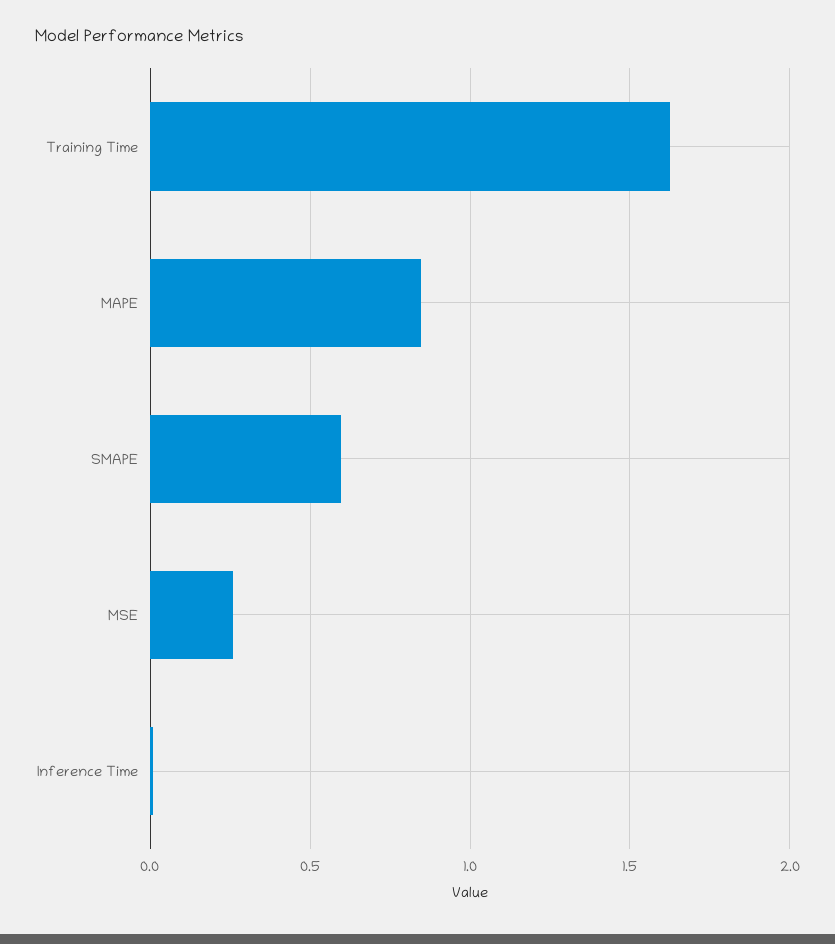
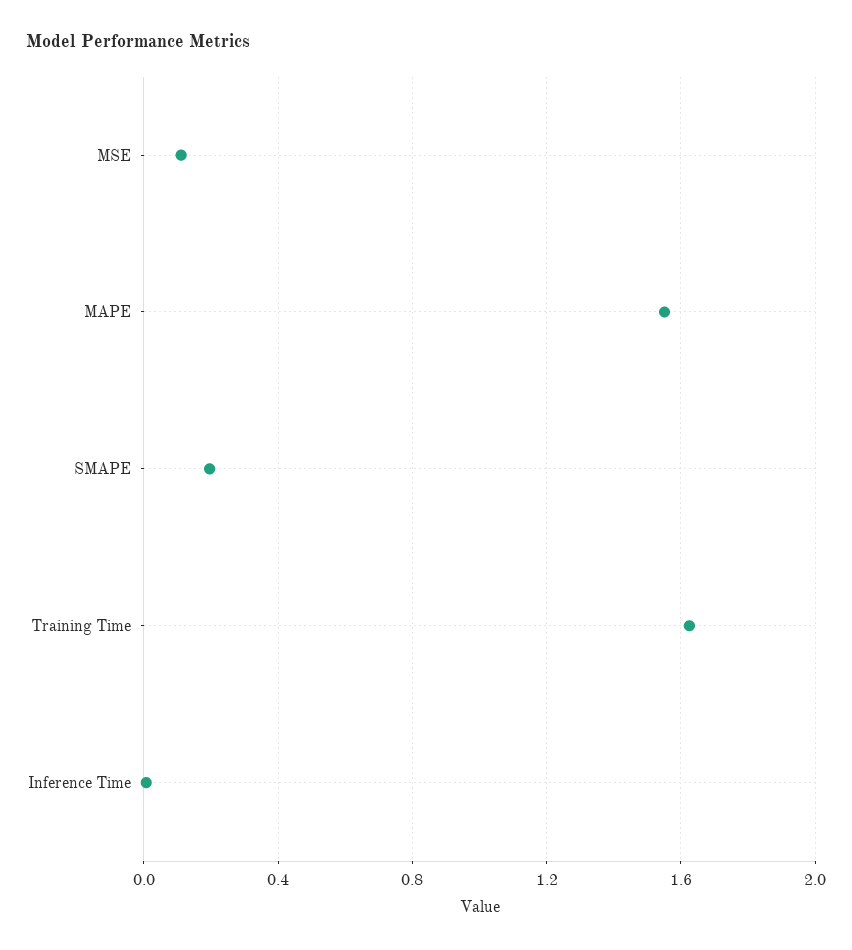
MAPE: 0.85 -> 1.55
SMAPE: 0.6 -> 0.2
MSE: 0.25 -> 0.1

